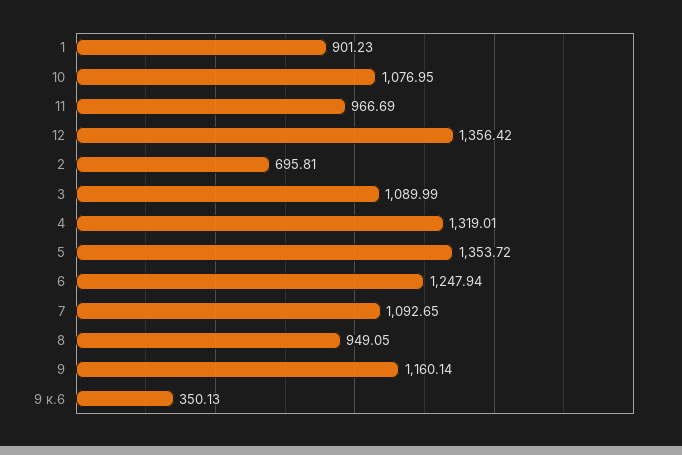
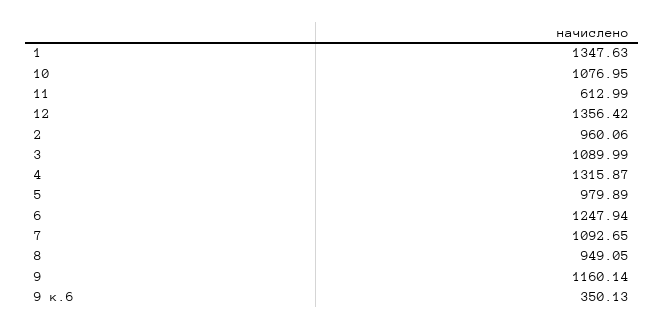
1: 901.23 -> 1347.63
11: 966.69 -> 612.99
2: 695.81 -> 960.06
4: 1319.01 -> 1315.87
5: 1353.72 -> 979.89

